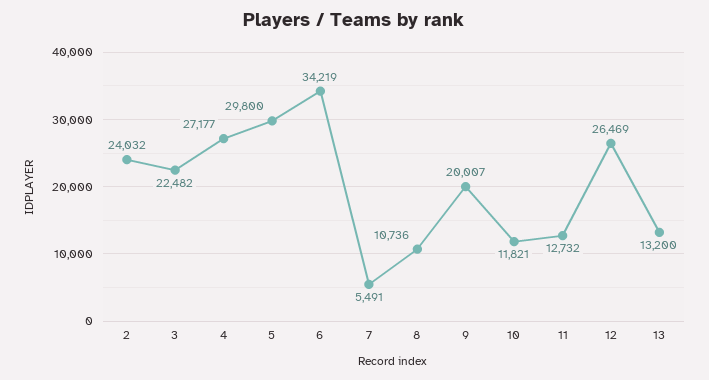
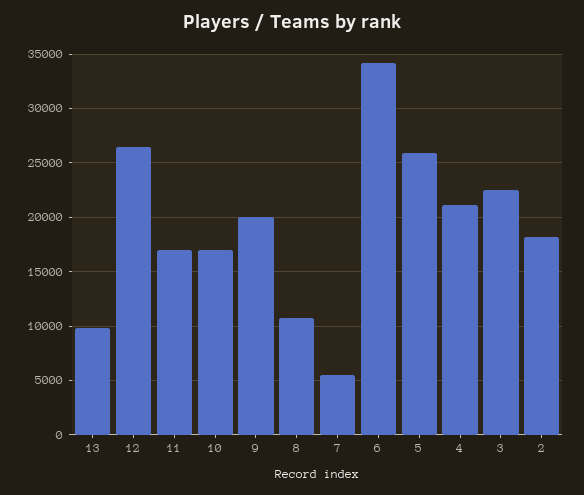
2: 24032 -> 18000
4: 27177 -> 21000
5: 29800 -> 26000
10: 11821 -> 17000
11: 12732 -> 17000
13: 13200 -> 10000

